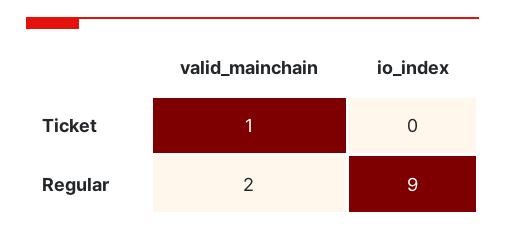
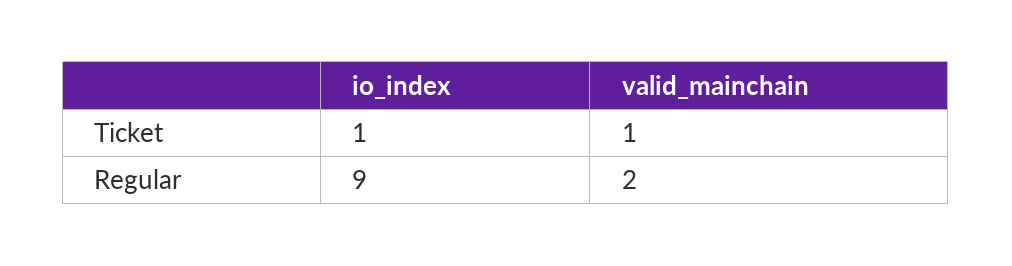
io_index, Ticket: 0 -> 1

